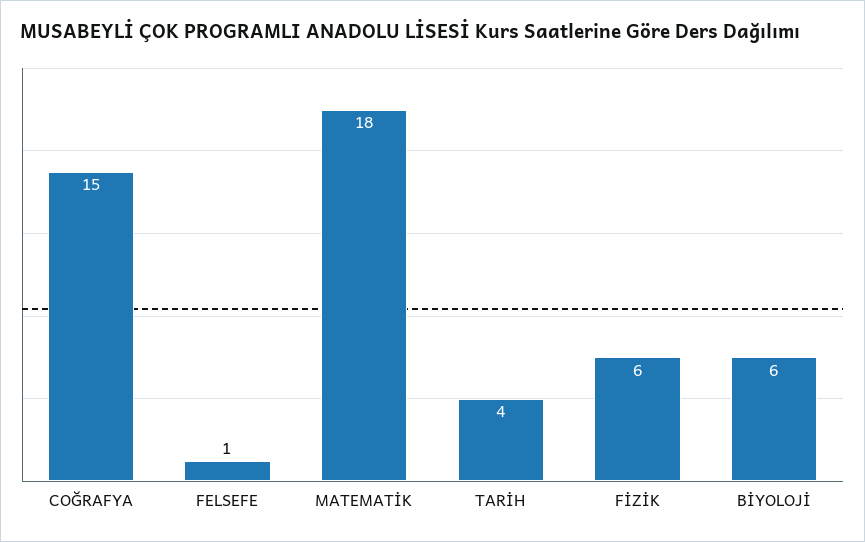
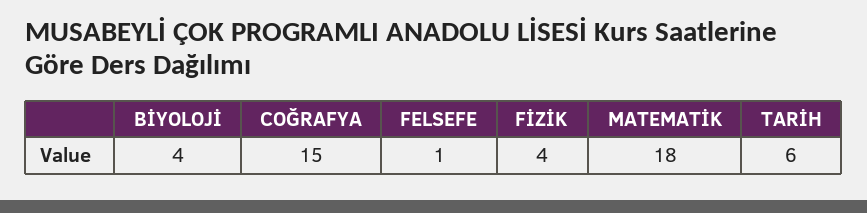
TARİH: 4 -> 6
FİZİK: 6 -> 4
BİYOLOJİ: 6 -> 4

